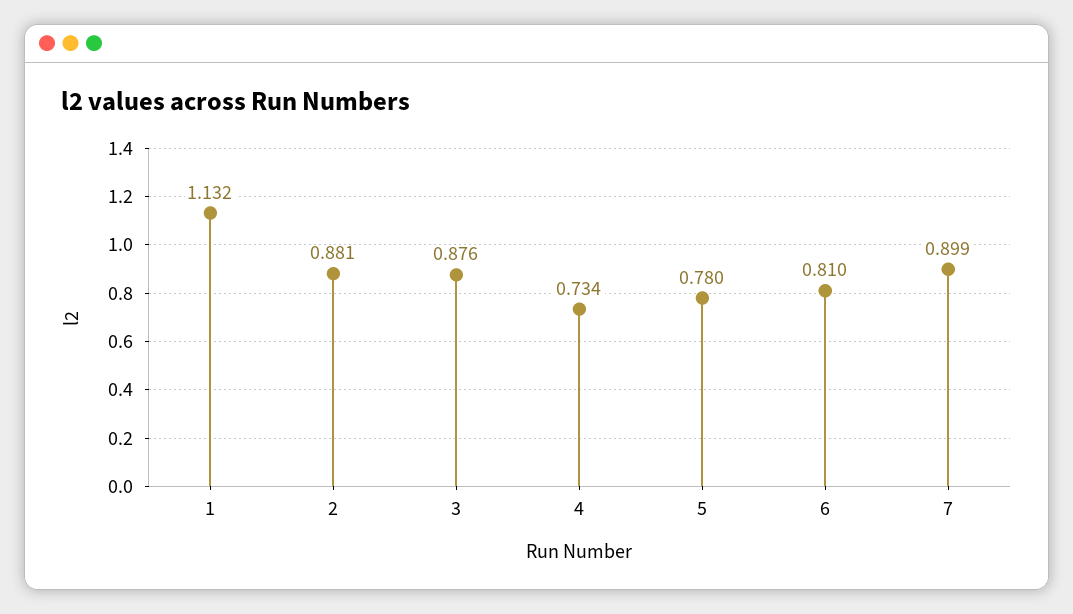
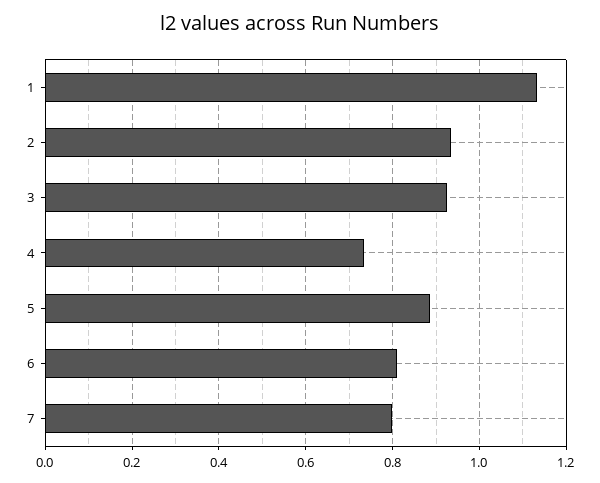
2: 0.881 -> 0.94
3: 0.876 -> 0.92
5: 0.78 -> 0.88
7: 0.899 -> 0.8

